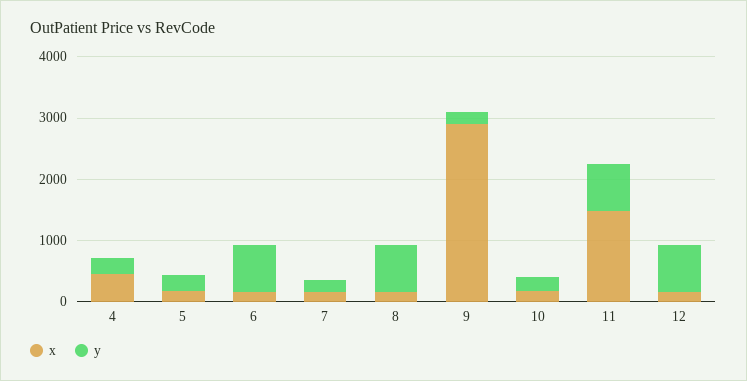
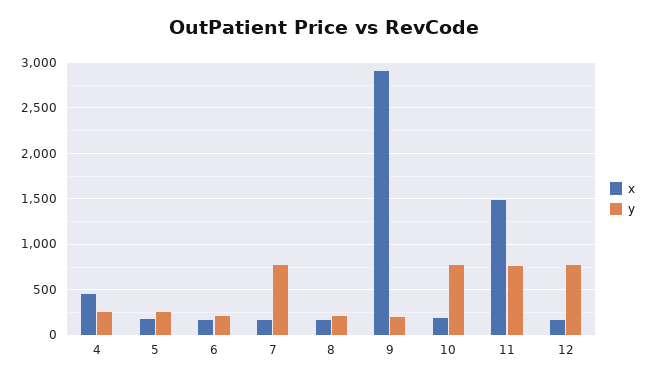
y, 6: 800 -> 200
y, 7: 200 -> 800
y, 8: 800 -> 200
y, 10: 200 -> 800

